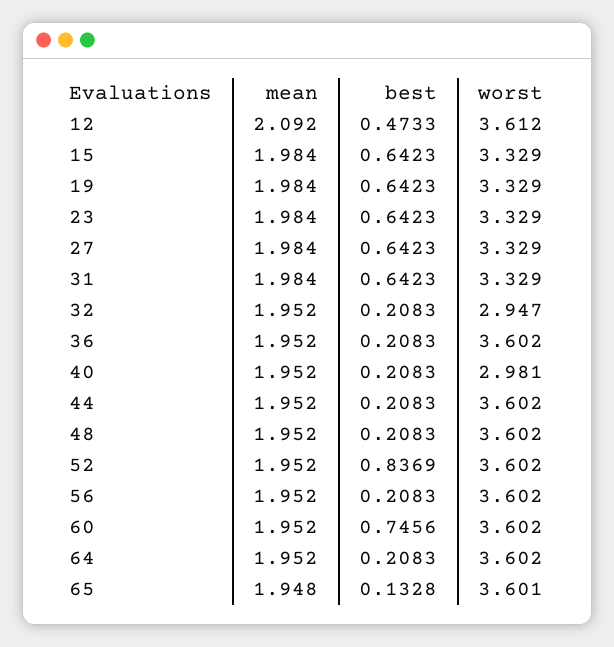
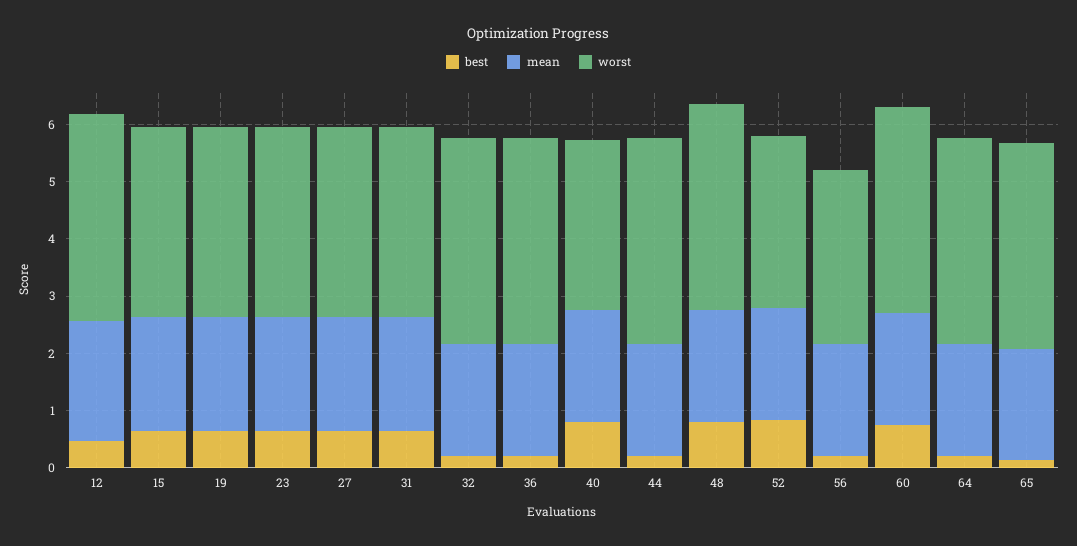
worst, 32: 2.947 -> 3.6
best, 40: 0.2083 -> 0.8
best, 48: 0.2083 -> 0.8
worst, 52: 3.602 -> 3
worst, 56: 3.602 -> 3

